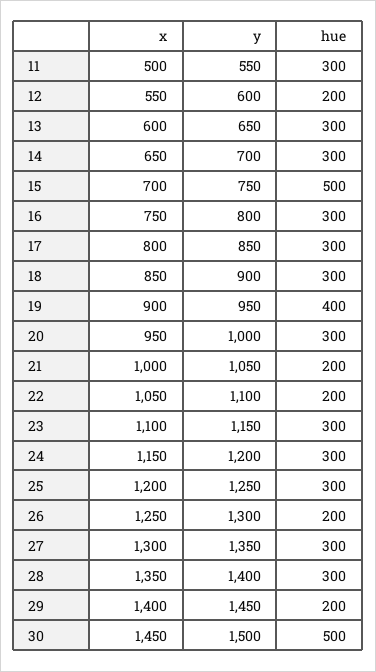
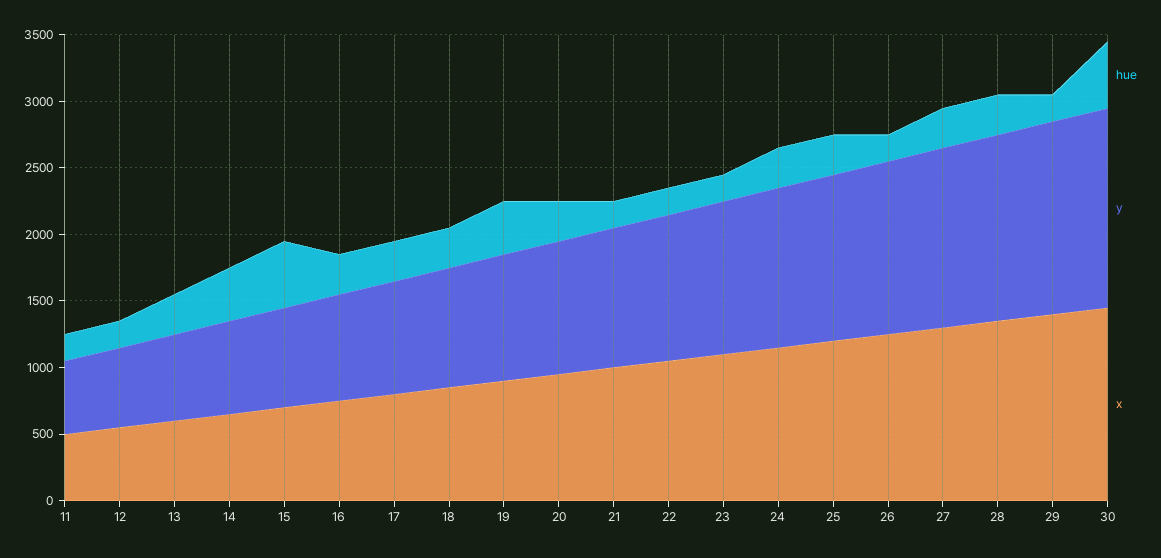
hue, 11: 300 -> 200
hue, 14: 300 -> 400
hue, 23: 300 -> 200

